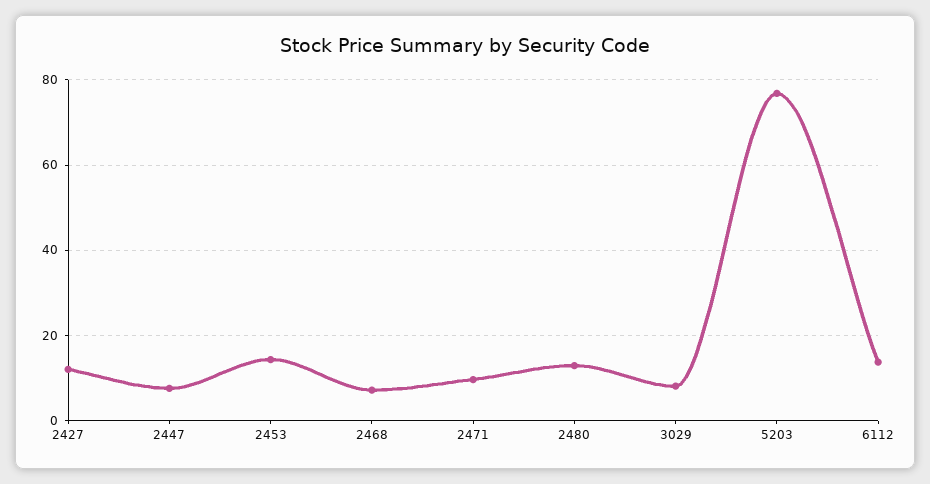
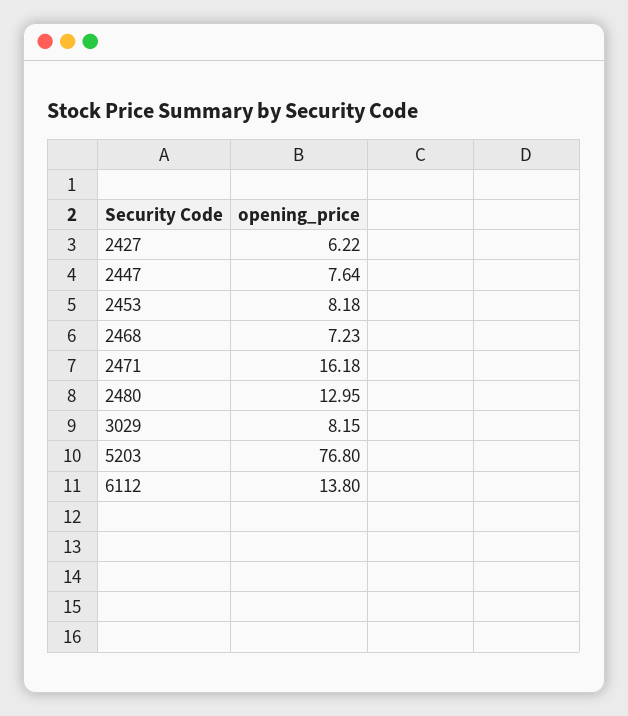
2427: 12 -> 6.22
2453: 14 -> 8.18
2471: 10 -> 16.18

